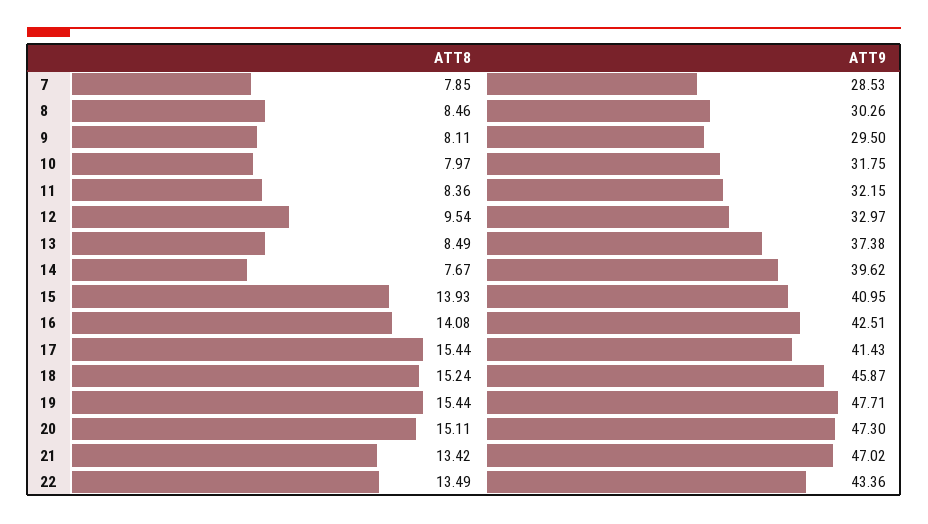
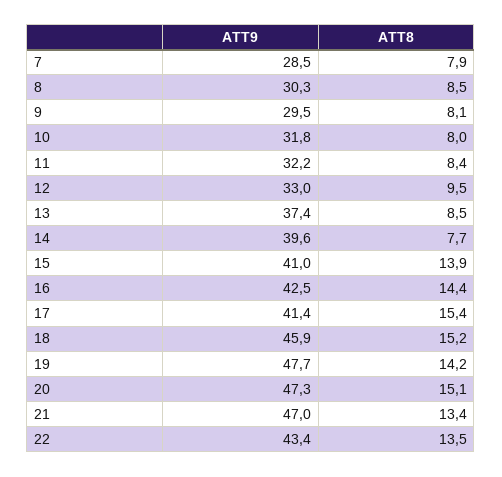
ATT8, 16: 14.08 -> 14.4
ATT8, 19: 15.44 -> 14.2

